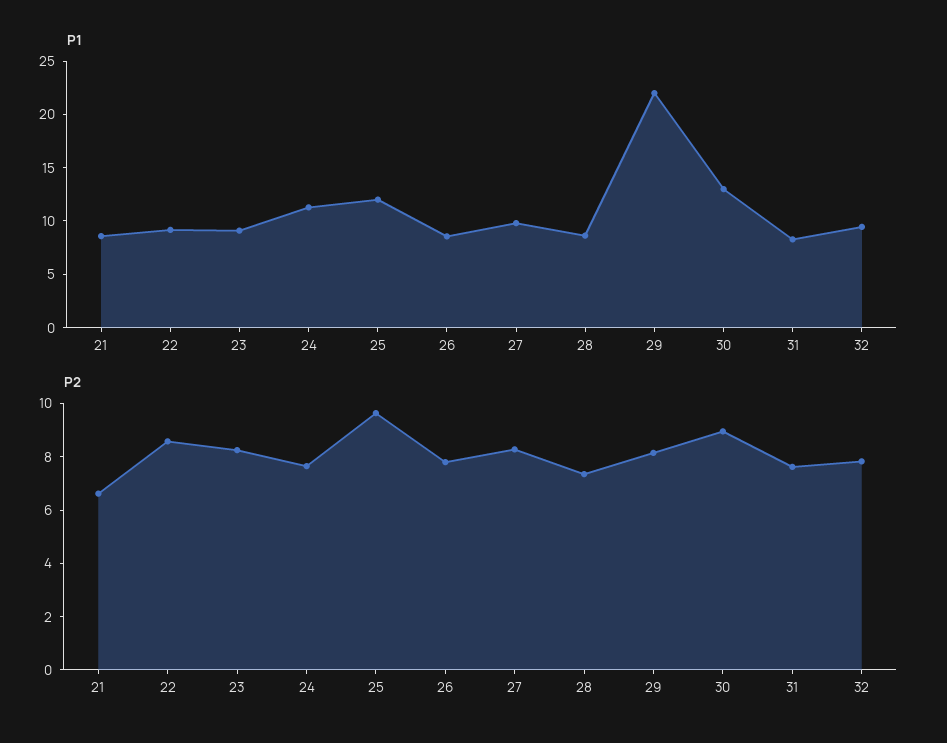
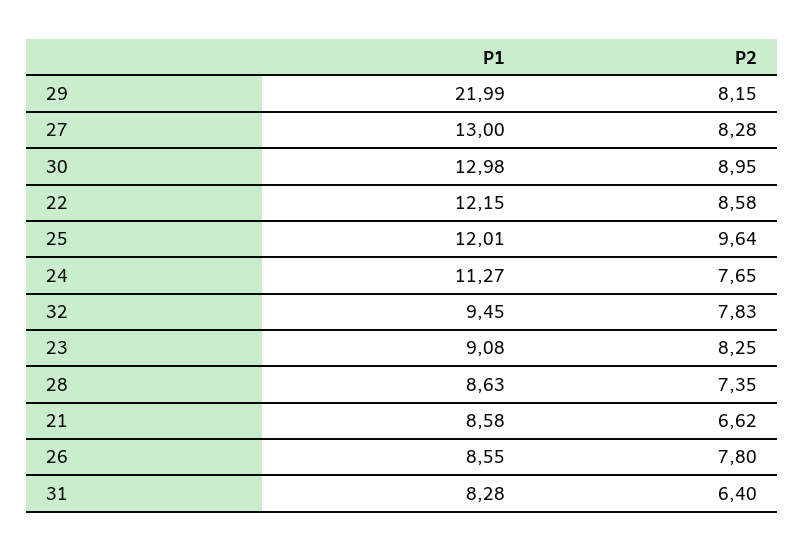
P1, 22: 9 -> 12.15
P1, 27: 10 -> 13
P2, 31: 7.5 -> 6.4

